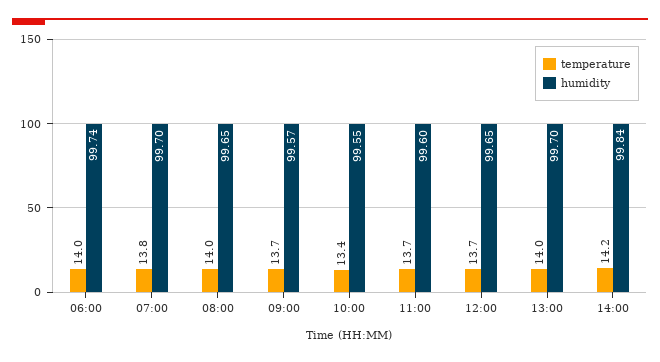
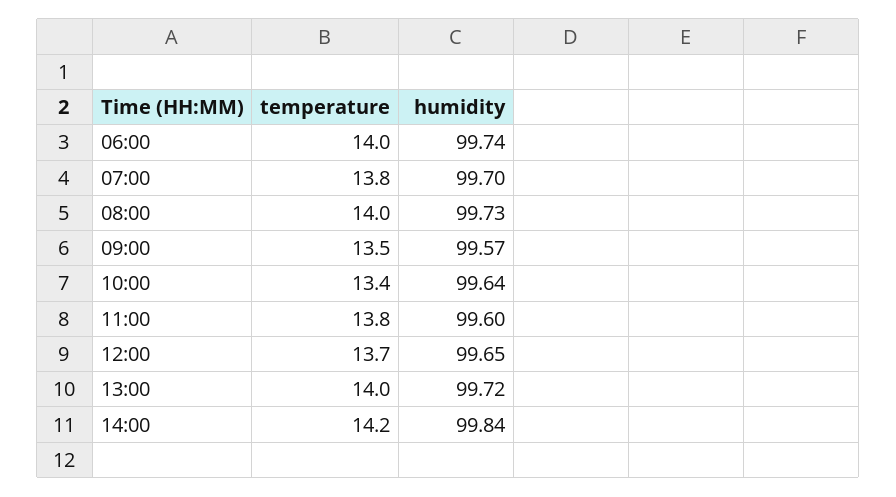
humidity, 08:00: 99.65 -> 99.73
temperature, 09:00: 13.7 -> 13.5
humidity, 10:00: 99.55 -> 99.64
temperature, 11:00: 13.7 -> 13.8
humidity, 13:00: 99.7 -> 99.72

